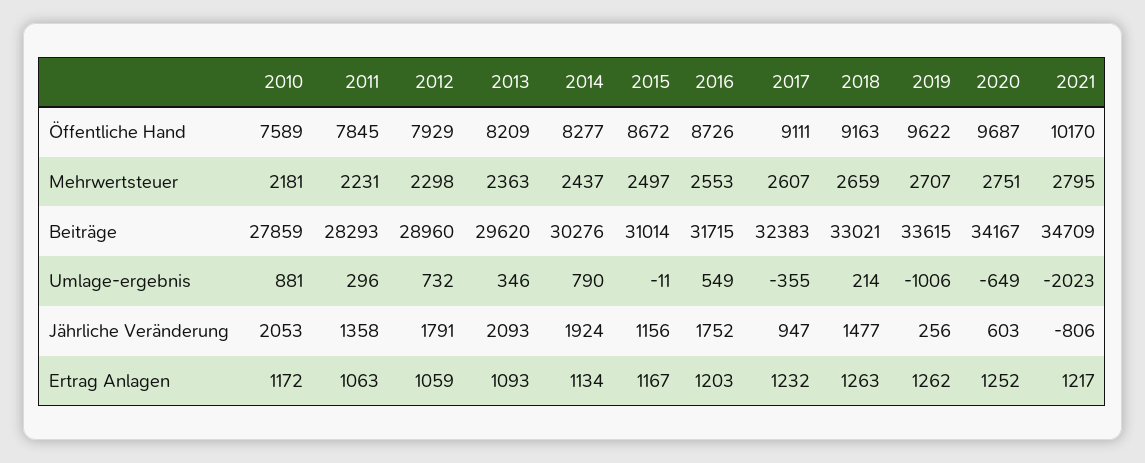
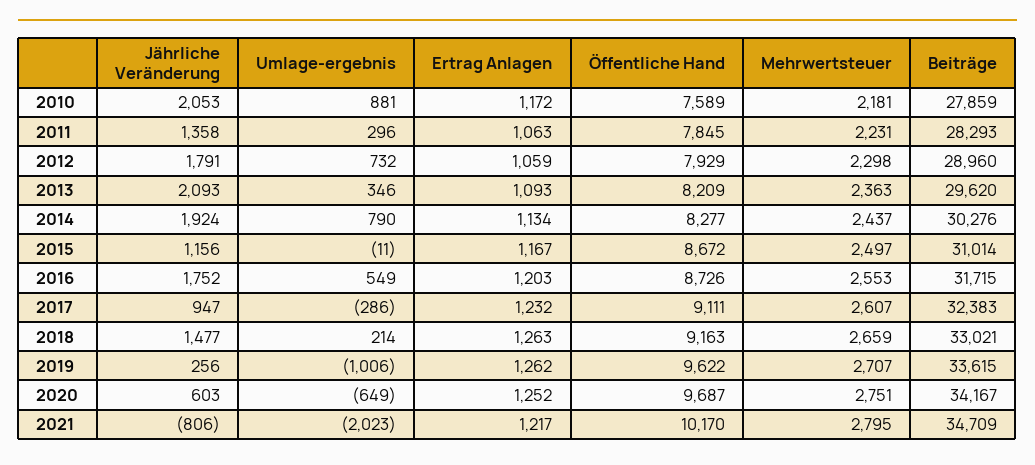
2017, Umlage-ergebnis: -355 -> -286

